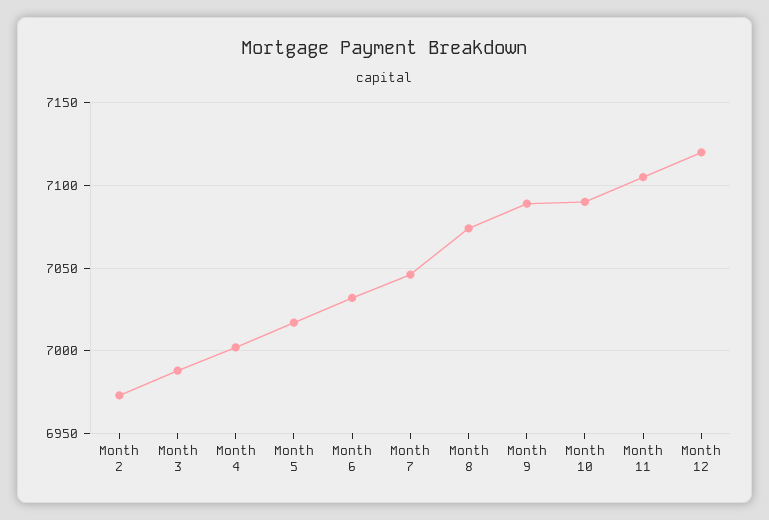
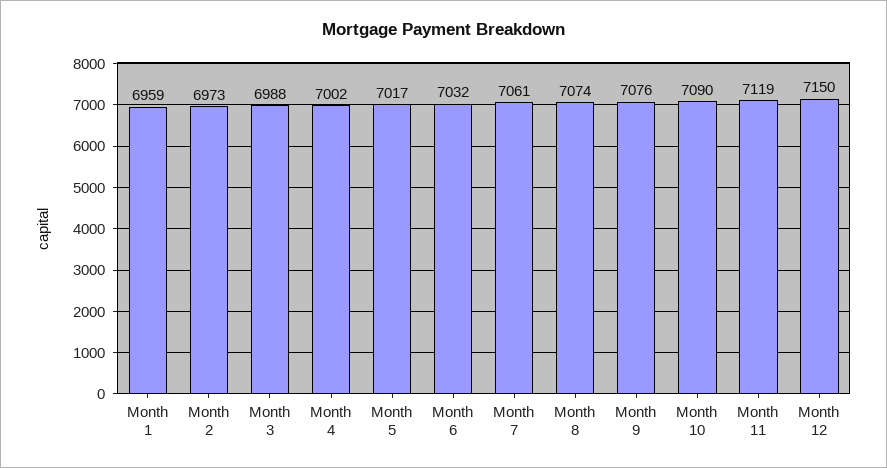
Month 7: 7045 -> 7061
Month 9: 7090 -> 7076
Month 11: 7105 -> 7119
Month 12: 7120 -> 7150
Month 1: none -> 6959

